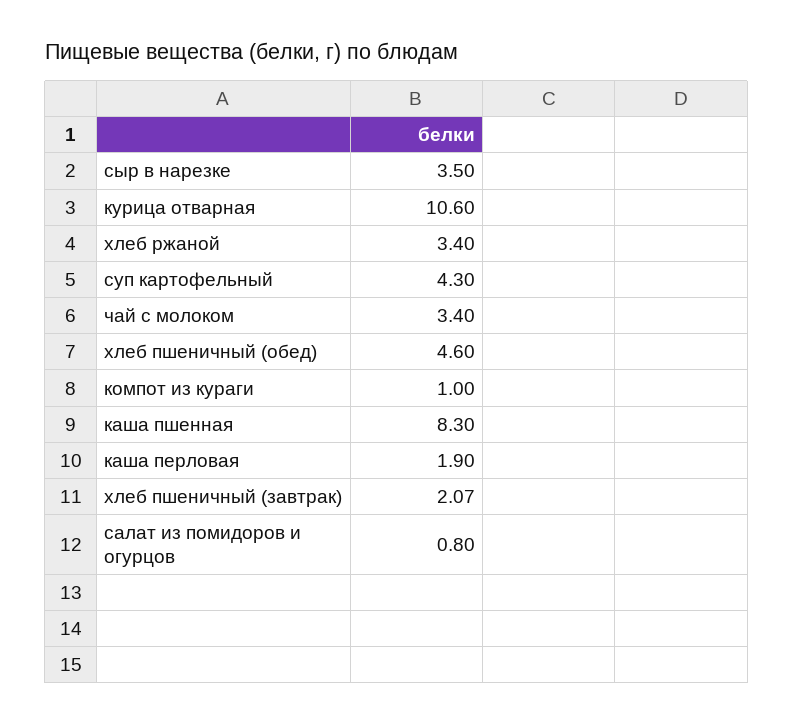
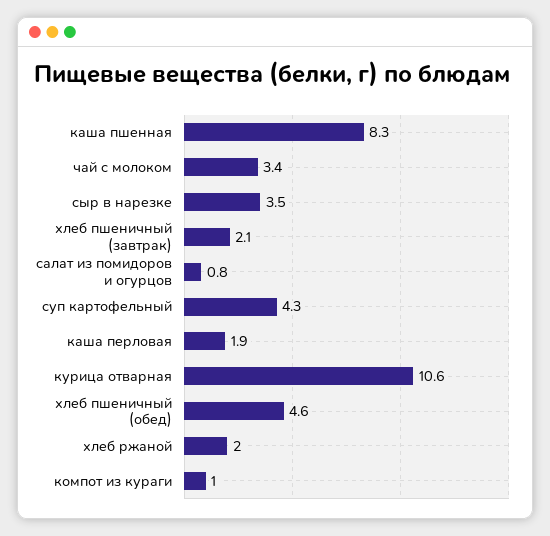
хлеб ржаной: 3.4 -> 2

